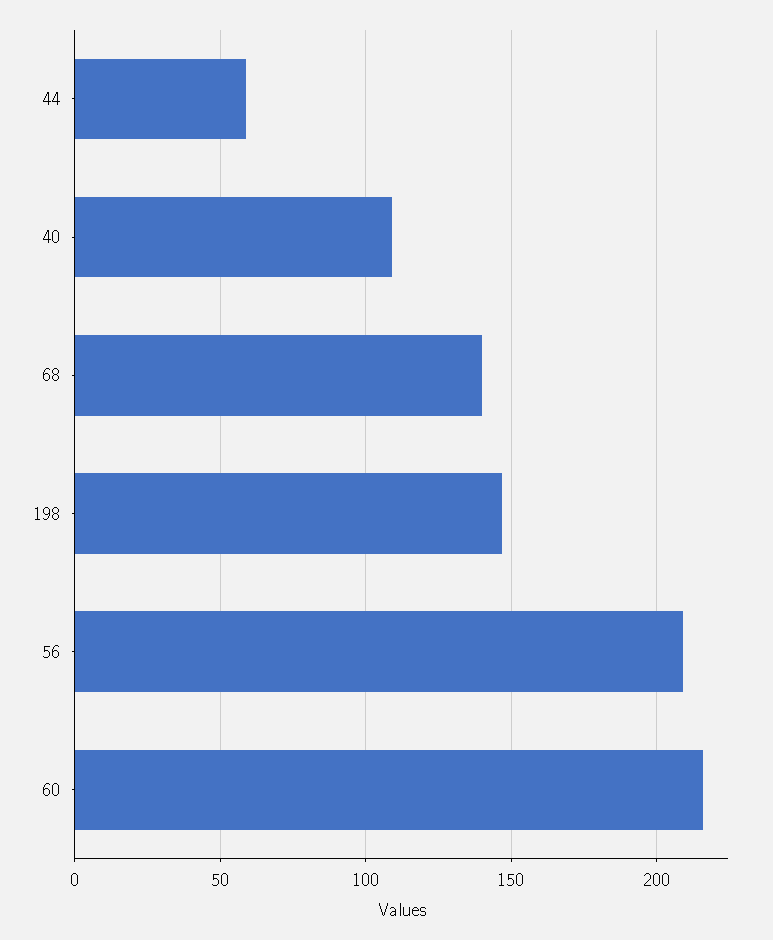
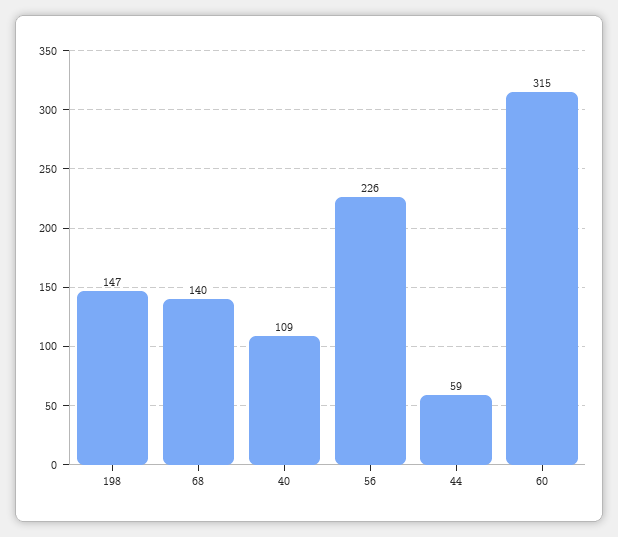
56: 210 -> 226
60: 215 -> 315

